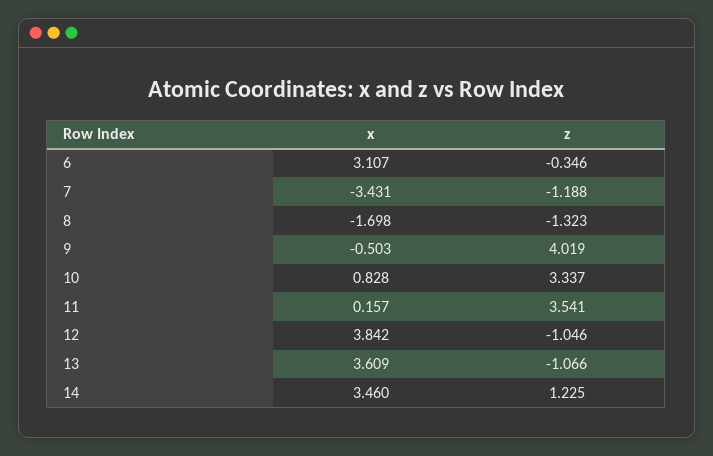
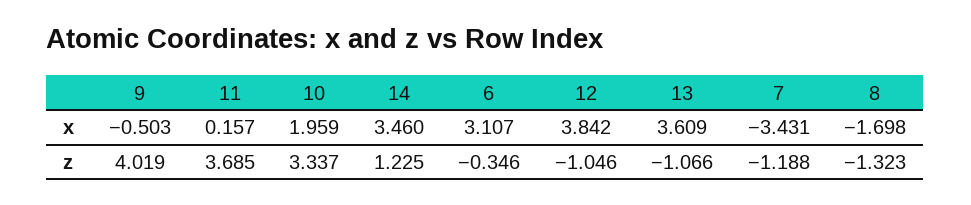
x, 10: 0.828 -> 1.959
z, 11: 3.541 -> 3.685

